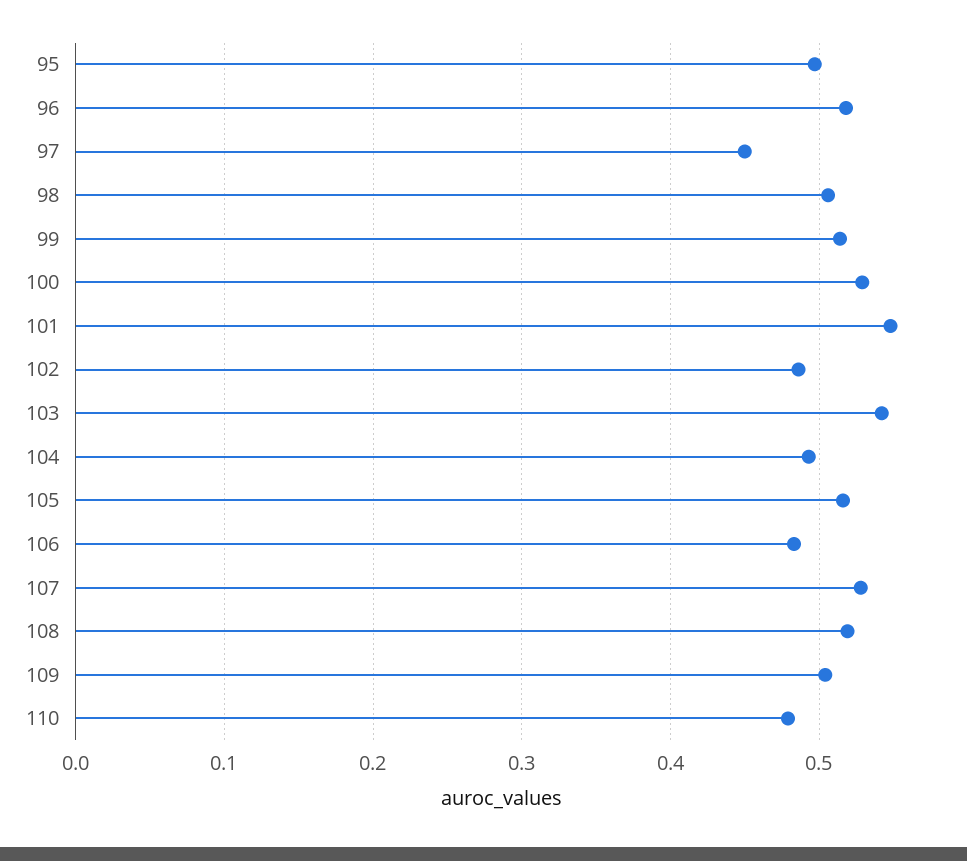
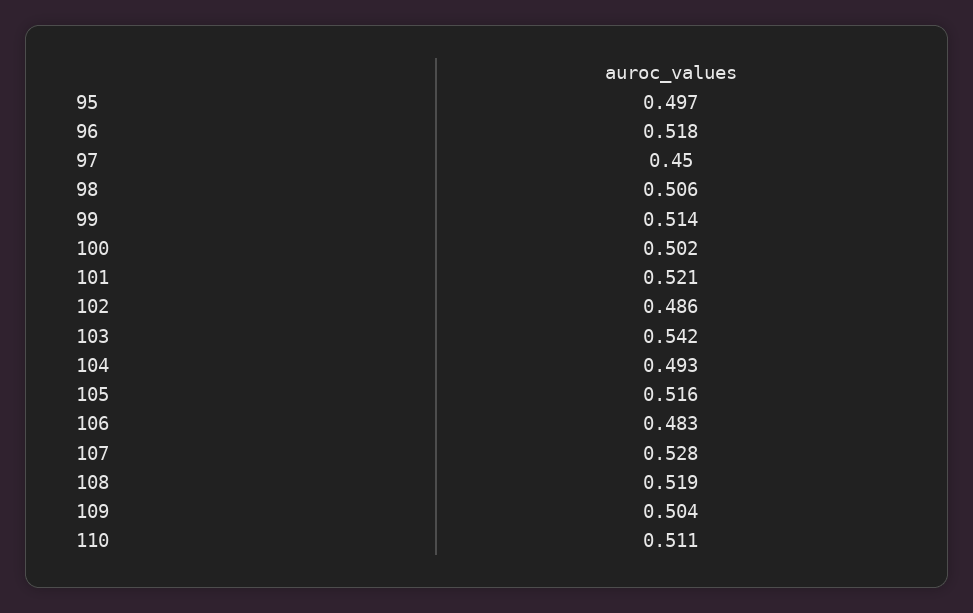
100: 0.53 -> 0.502
101: 0.55 -> 0.521
110: 0.48 -> 0.511

